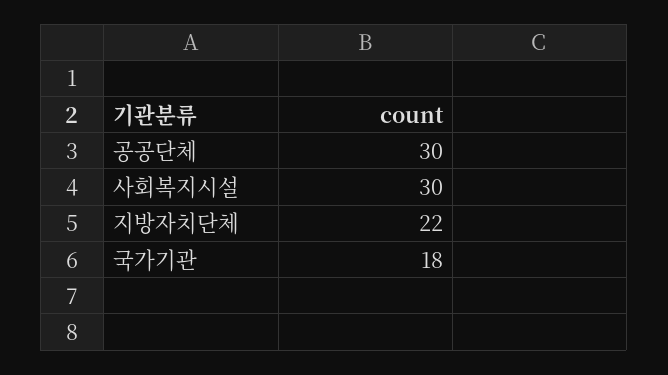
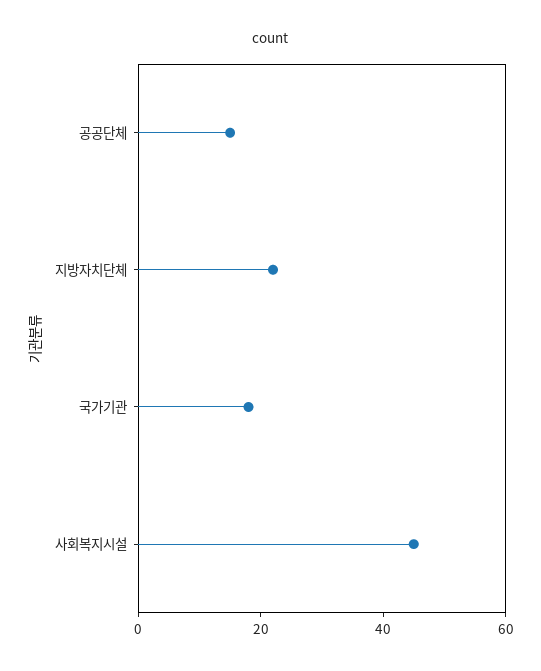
공공단체: 30 -> 15
사회복지시설: 30 -> 45

